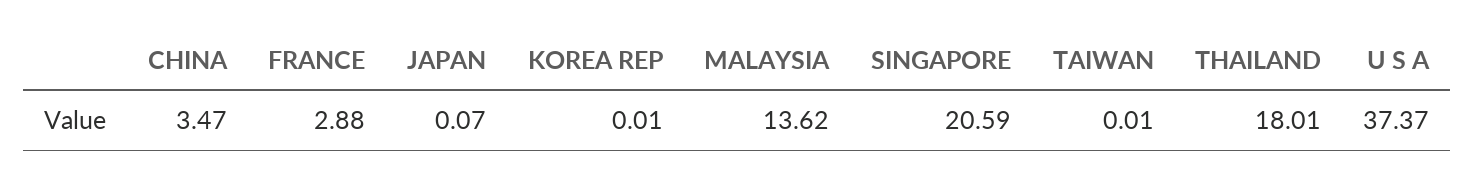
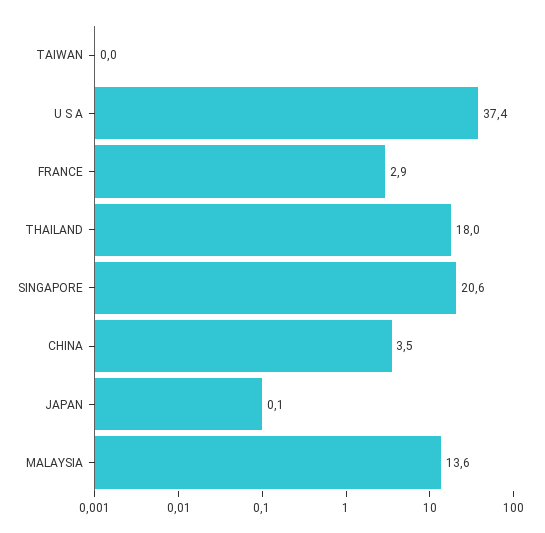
KOREA REP: 0.01 -> none

